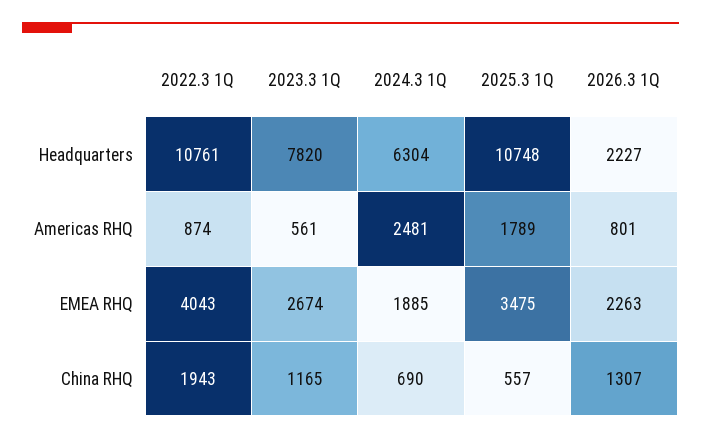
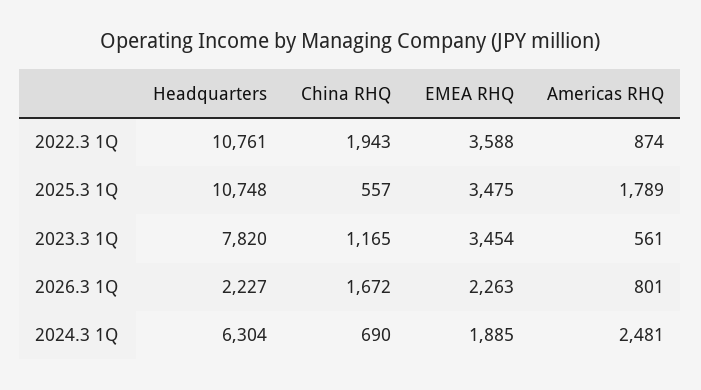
2022.3 1Q, EMEA RHQ: 4043 -> 3588
2023.3 1Q, EMEA RHQ: 2674 -> 3454
2026.3 1Q, China RHQ: 1307 -> 1672

